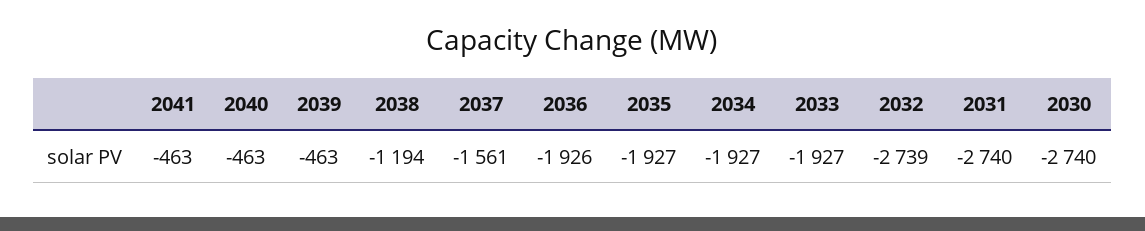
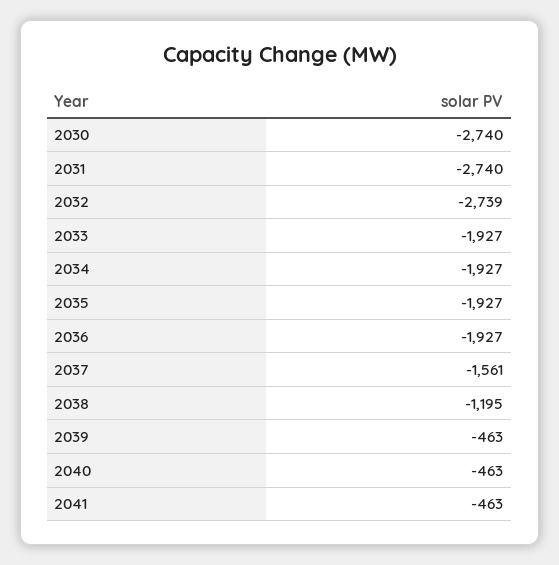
2038: -1194 -> -1195
2036: -1926 -> -1927

